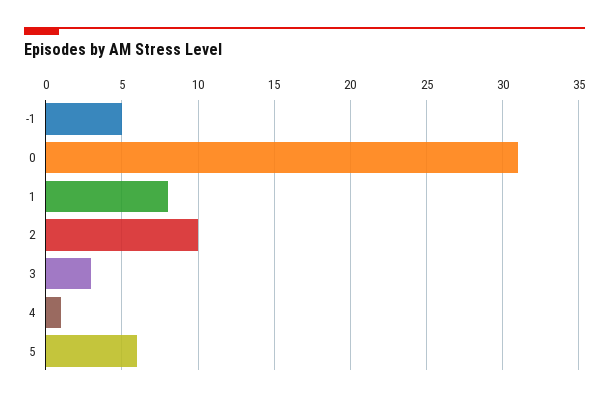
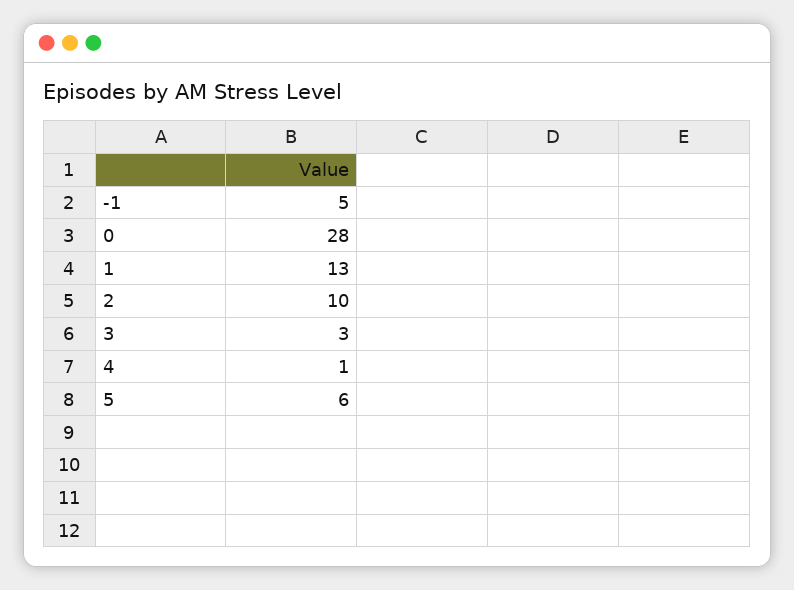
0: 31 -> 28
1: 8 -> 13

